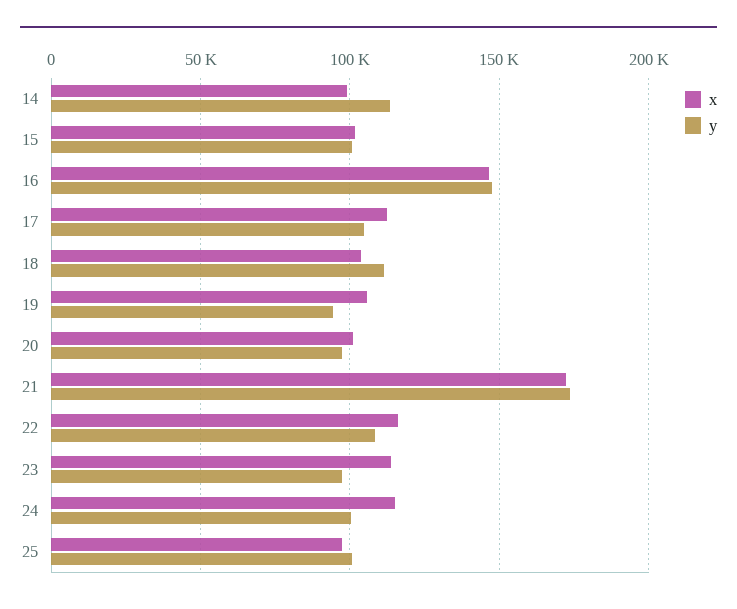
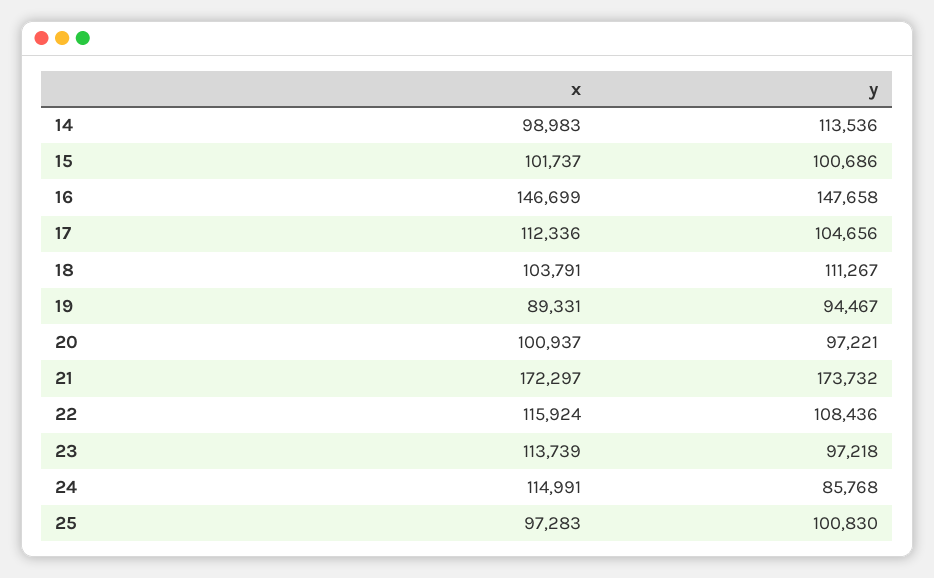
x, 19: 105000 -> 89331
y, 24: 100000 -> 85768

